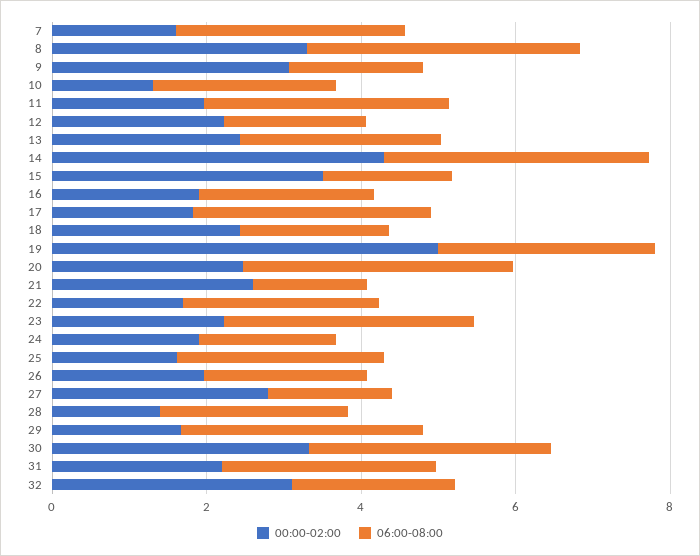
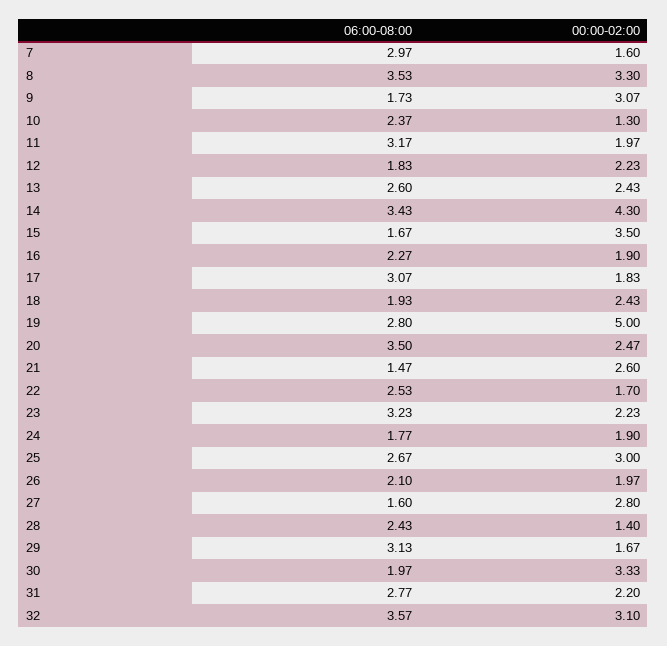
00:00-02:00, 25: 1.5 -> 3
06:00-08:00, 30: 3 -> 1.97
06:00-08:00, 32: 2 -> 3.57

